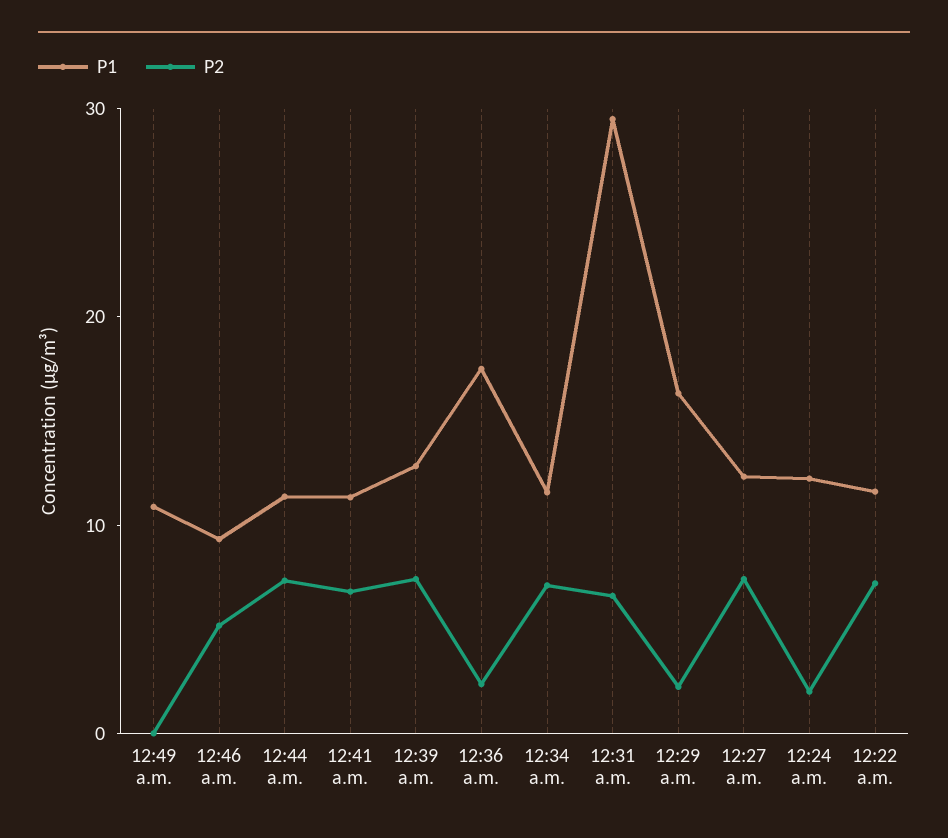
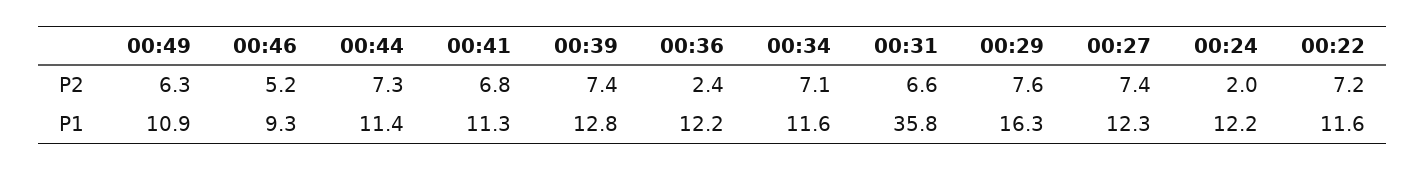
P2, 12:49 a.m.: 0 -> 6.3
P1, 12:36 a.m.: 18 -> 12.2
P1, 12:31 a.m.: 30 -> 35.8
P2, 12:29 a.m.: 2 -> 7.6

